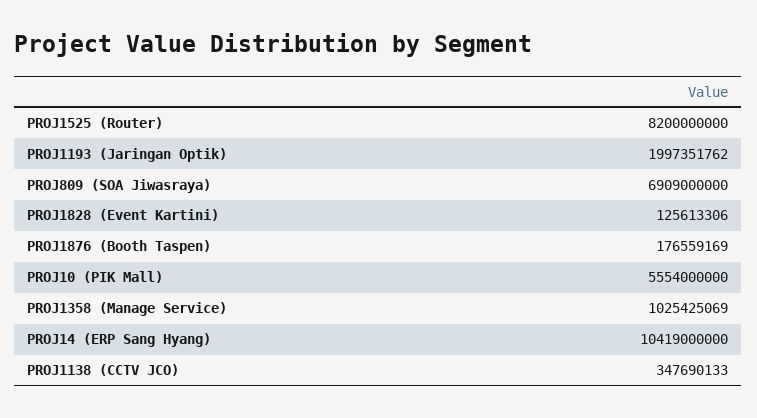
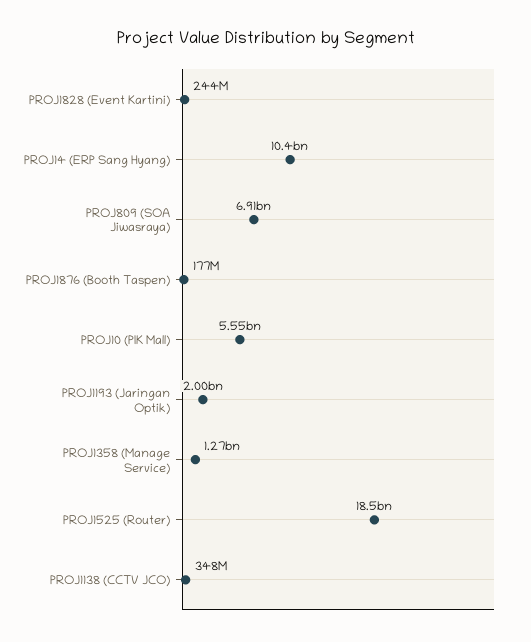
PROJ1525 (Router): 8200000000 -> 18500000000
PROJ1828 (Event Kartini): 125613306 -> 244000000
PROJ1358 (Manage Service): 1025425069 -> 1270000000

